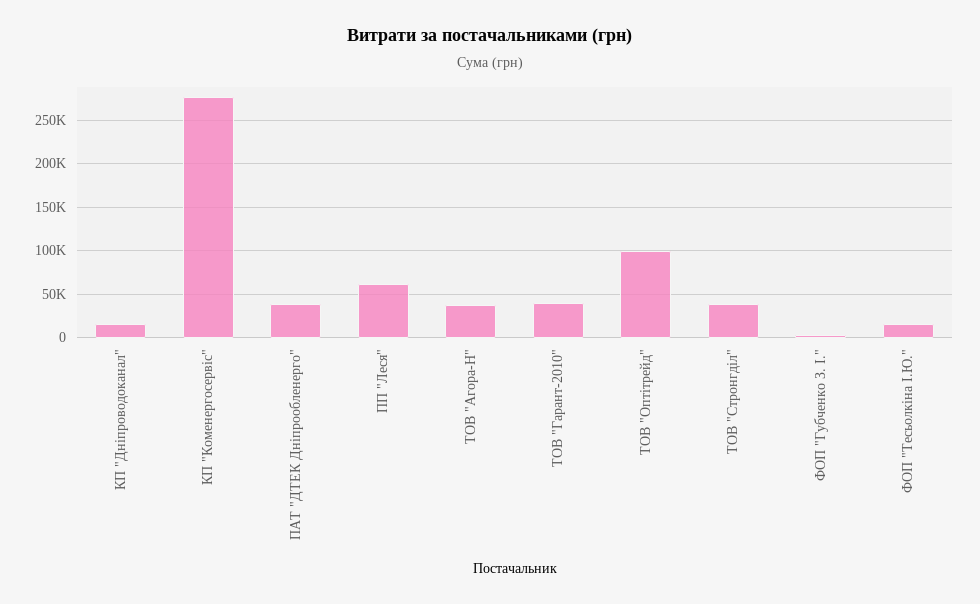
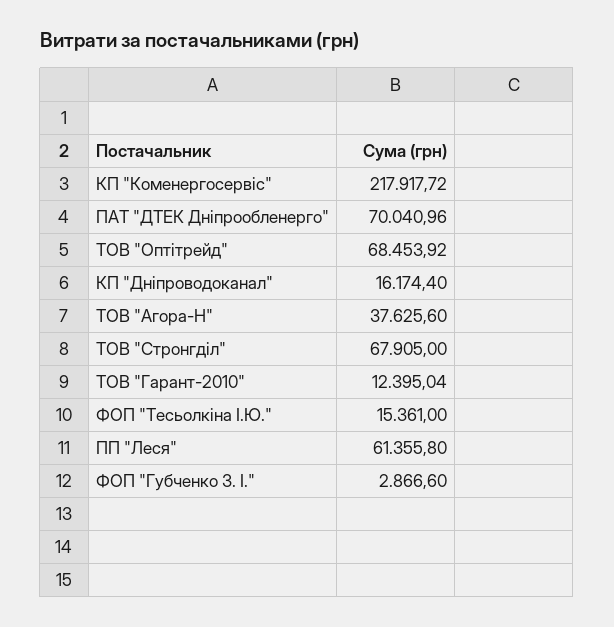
КП "Коменергосервіс": 280000 -> 217917.72
ПАТ "ДТЕК Дніпрообленерго": 40000 -> 70040.96
ТОВ "Гарант-2010": 40000 -> 12395.04
ТОВ "Оптітрейд": 100000 -> 68453.92
ТОВ "Стронгділ": 40000 -> 67905

